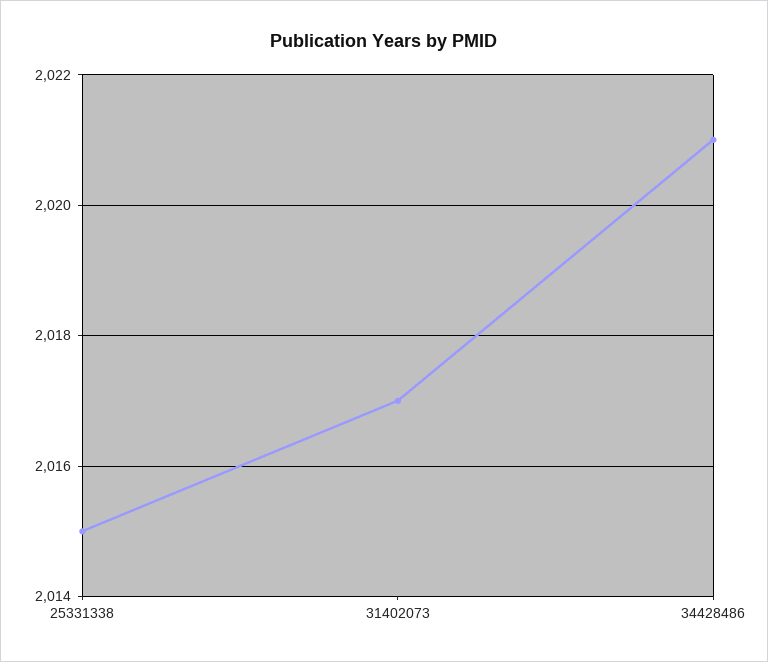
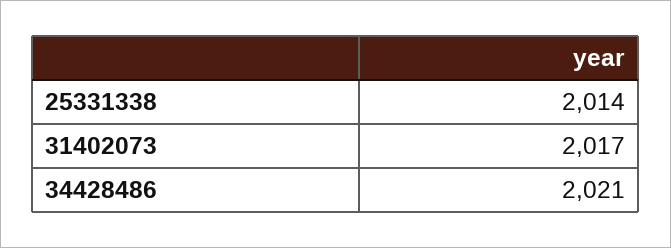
25331338: 2015 -> 2014

